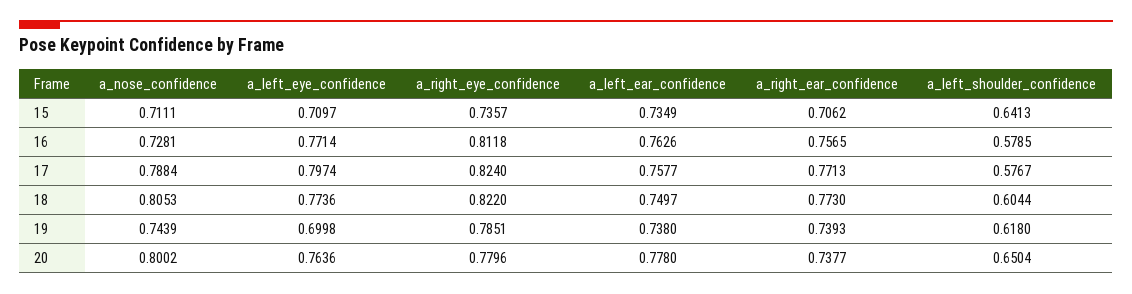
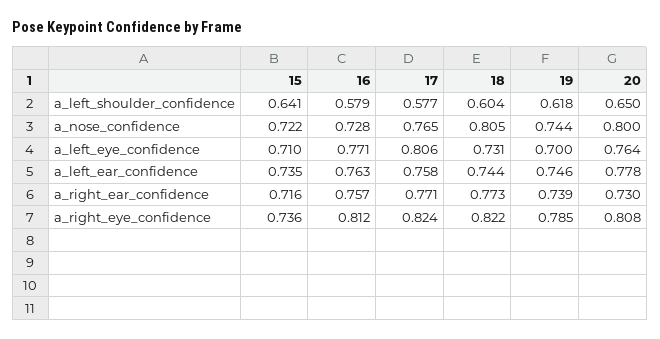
a_nose_confidence, 15: 0.7111 -> 0.722
a_right_ear_confidence, 15: 0.7062 -> 0.716
a_nose_confidence, 17: 0.7884 -> 0.765
a_left_eye_confidence, 17: 0.7974 -> 0.806
a_left_eye_confidence, 18: 0.7736 -> 0.731
a_left_ear_confidence, 18: 0.7497 -> 0.744
a_left_ear_confidence, 19: 0.738 -> 0.746
a_right_eye_confidence, 20: 0.7796 -> 0.808
a_right_ear_confidence, 20: 0.7377 -> 0.73

